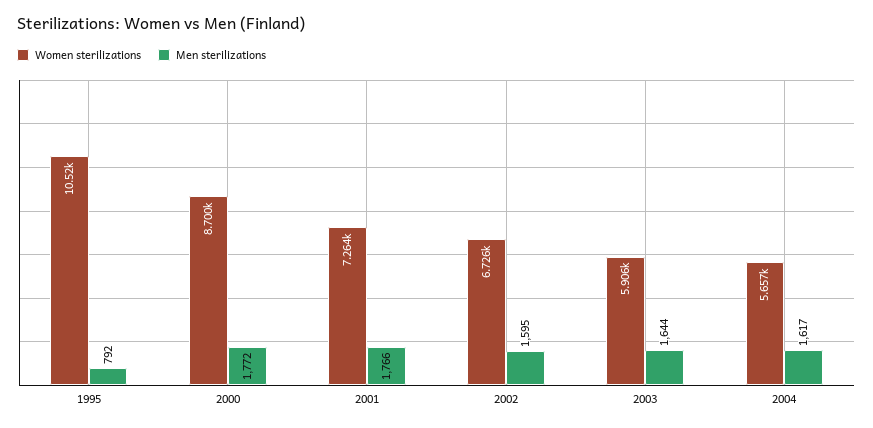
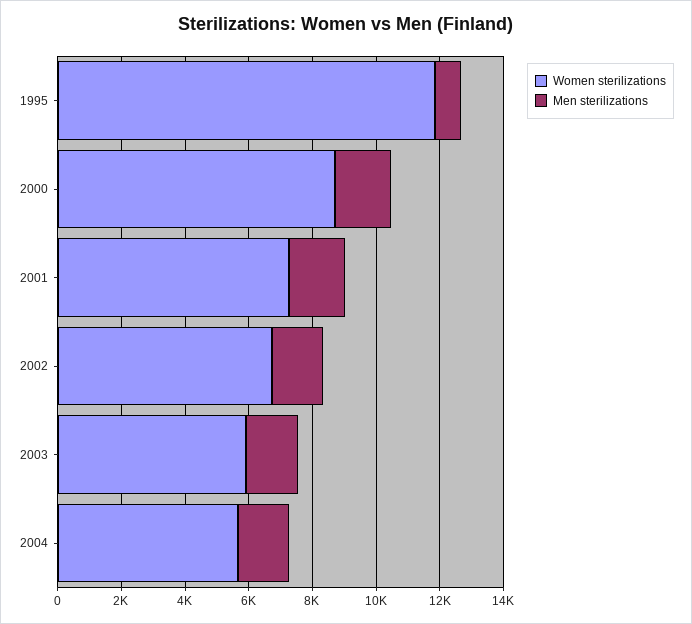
Women sterilizations, 1995: 10520 -> 12000

